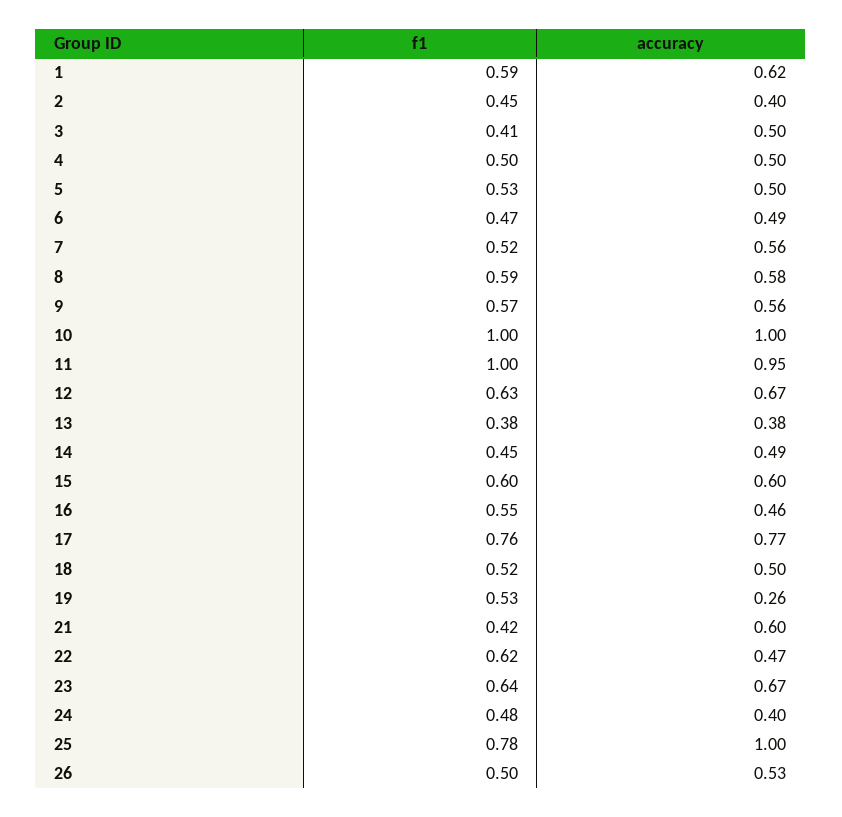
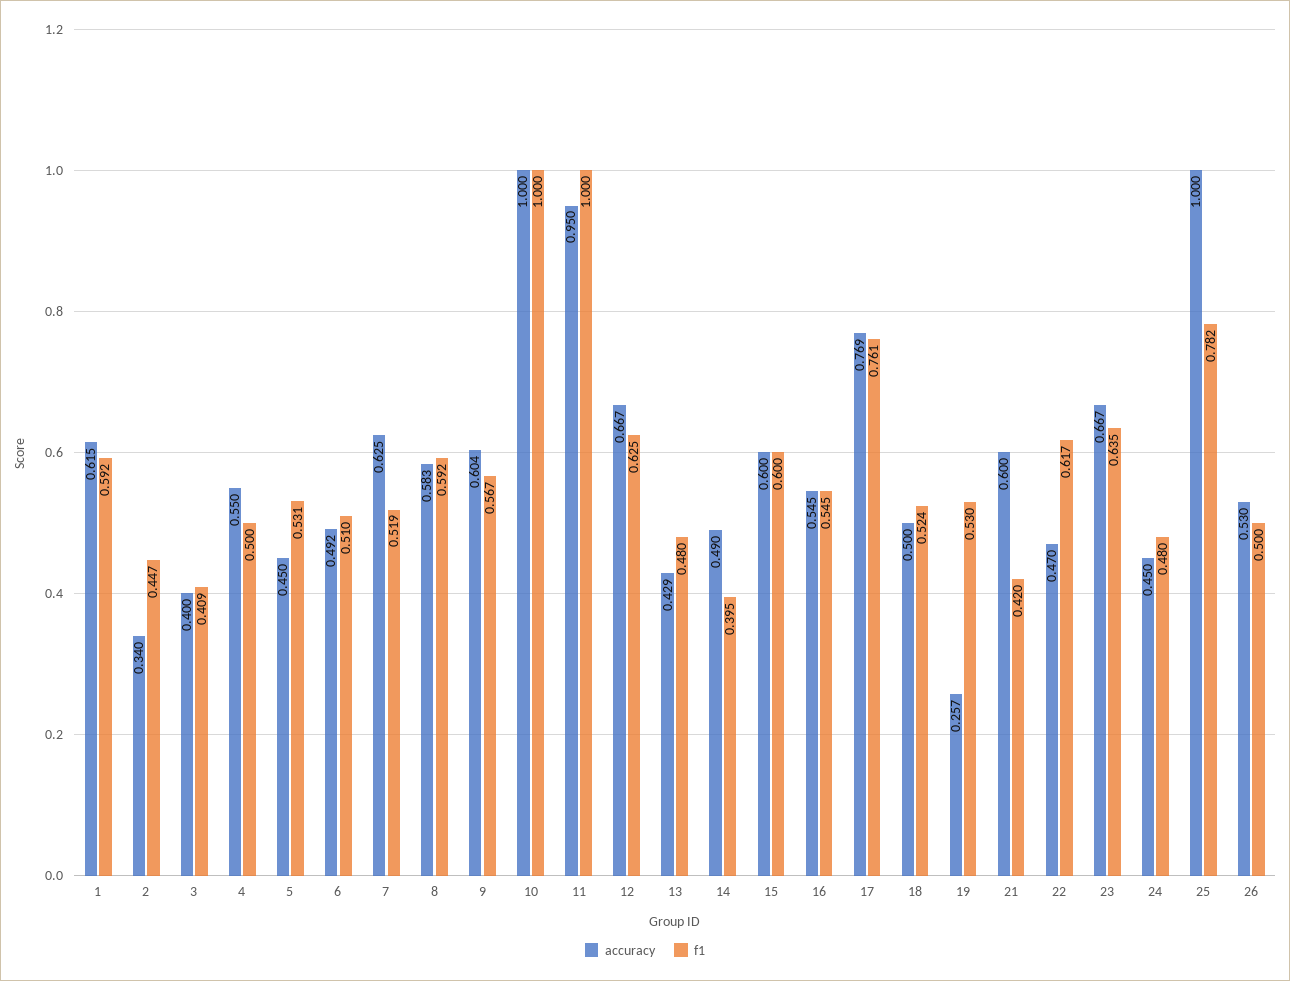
accuracy, 2: 0.4 -> 0.34
accuracy, 3: 0.5 -> 0.4
accuracy, 4: 0.5 -> 0.55
accuracy, 5: 0.5 -> 0.45
f1, 6: 0.47 -> 0.51
accuracy, 7: 0.56 -> 0.625
accuracy, 9: 0.56 -> 0.604
f1, 13: 0.38 -> 0.48
accuracy, 13: 0.38 -> 0.429
f1, 14: 0.45 -> 0.395
accuracy, 16: 0.46 -> 0.545
accuracy, 24: 0.4 -> 0.45

